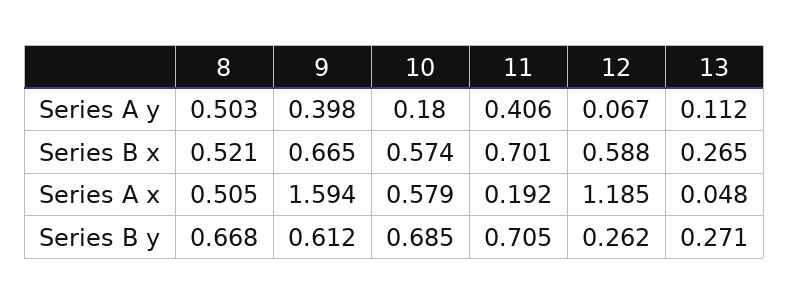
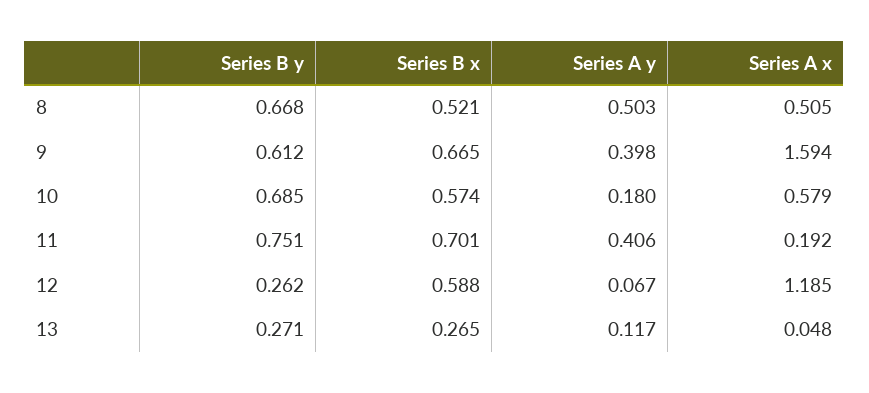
13, Series A y: 0.112 -> 0.117
11, Series B y: 0.705 -> 0.751

